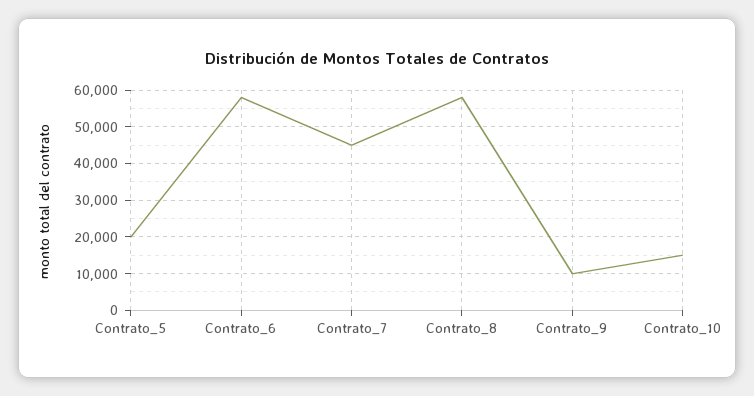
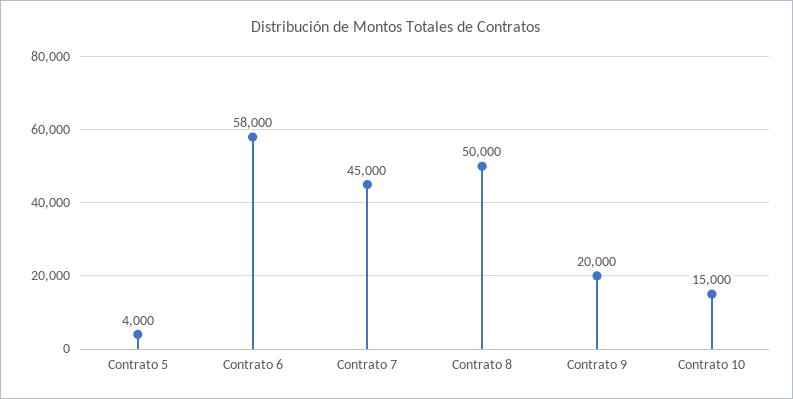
Contrato_5: 20000 -> 4000
Contrato_8: 58000 -> 50000
Contrato_9: 10000 -> 20000

